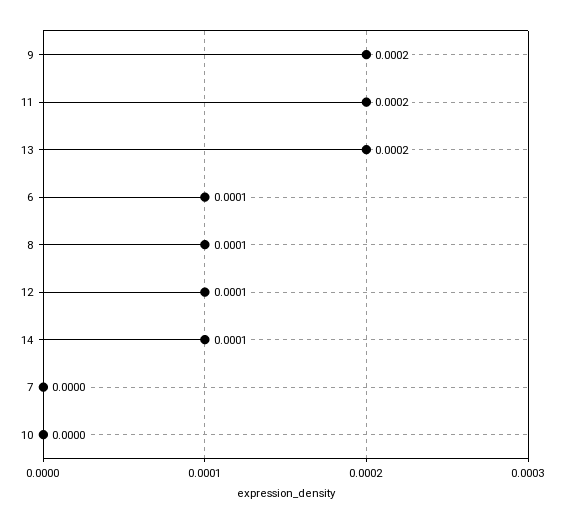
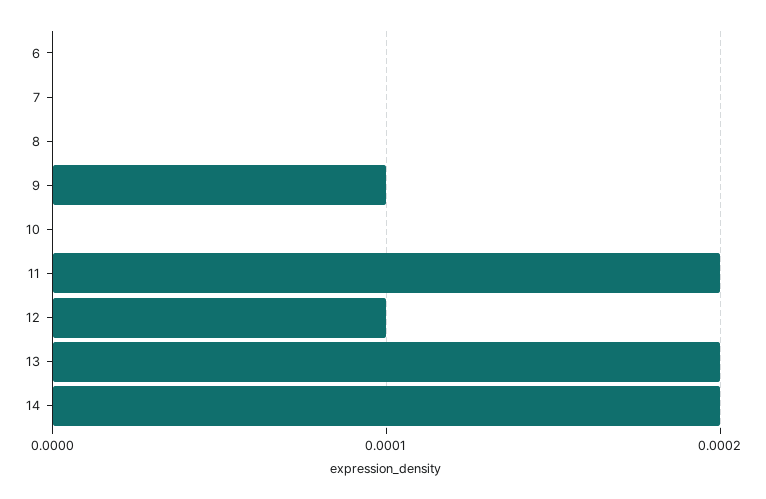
9: 0.0002 -> 0.0001
6: 0.0001 -> 0
8: 0.0001 -> 0
14: 0.0001 -> 0.0002

